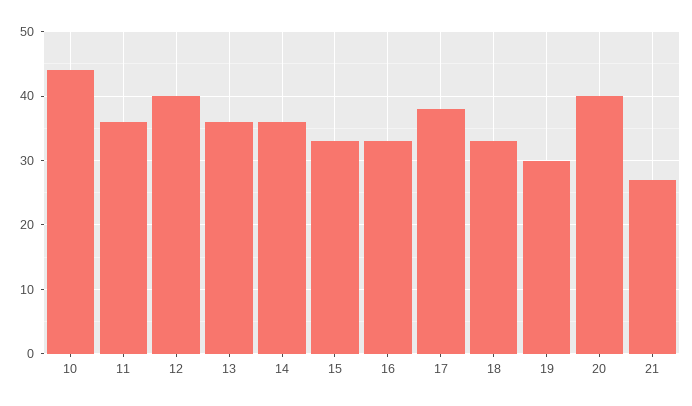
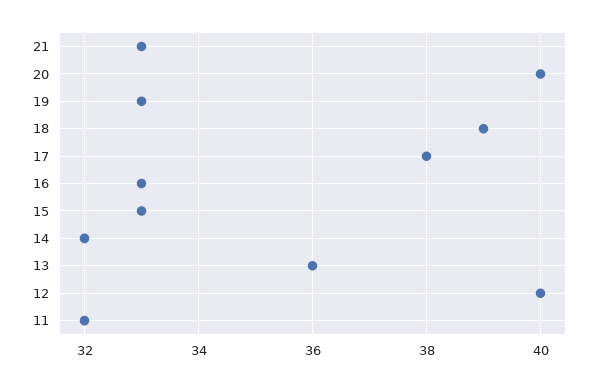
10: 44 -> none
11: 36 -> 32
14: 36 -> 32
18: 33 -> 39
19: 30 -> 33
21: 27 -> 33

